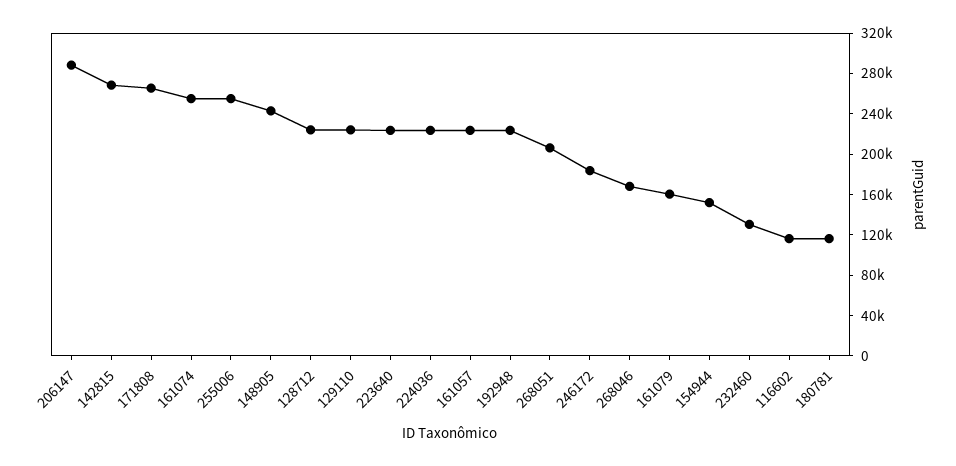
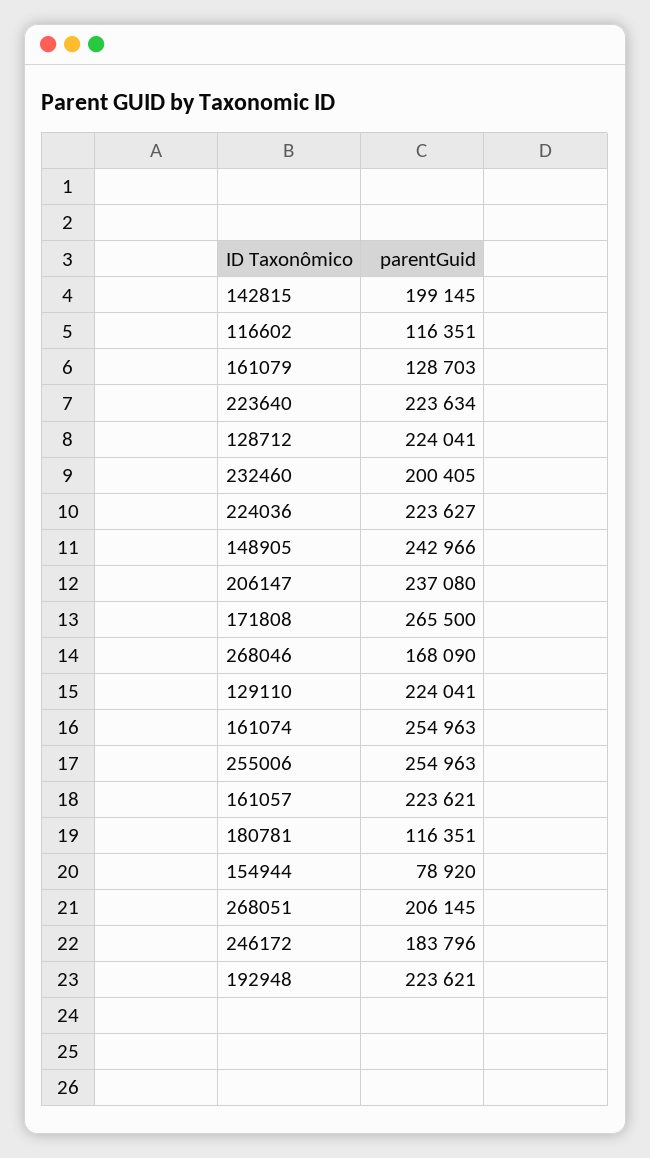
206147: 290000 -> 237080
142815: 270000 -> 199145
161079: 160000 -> 128703
154944: 150000 -> 78920
232460: 130000 -> 200405

